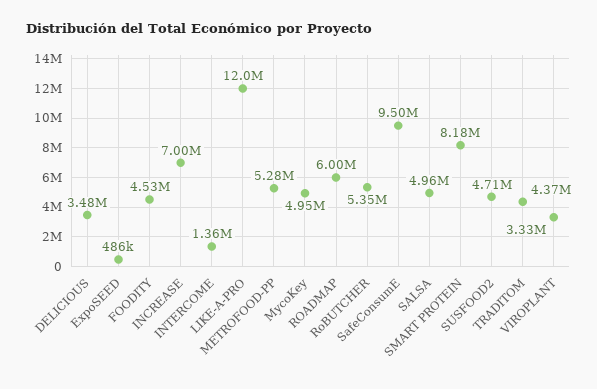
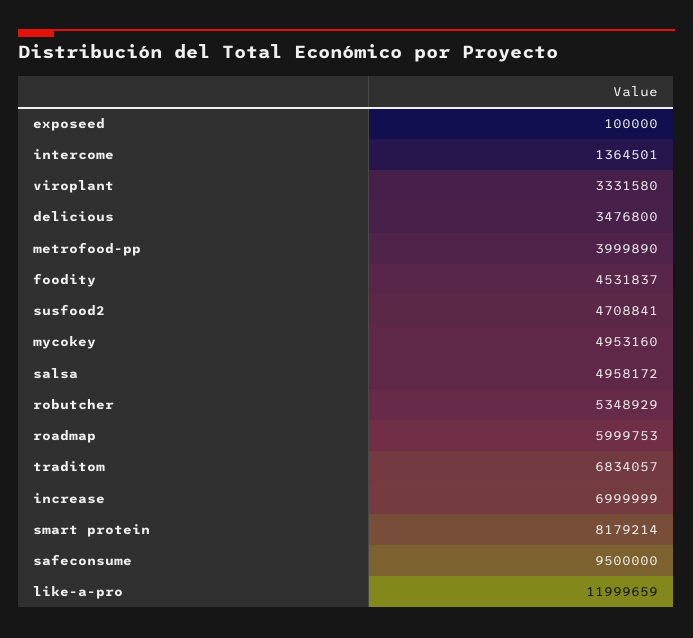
ExpoSEED: 486000 -> 100000
METROFOOD-PP: 5280000 -> 3999890
TRADITOM: 4370000 -> 6834057

